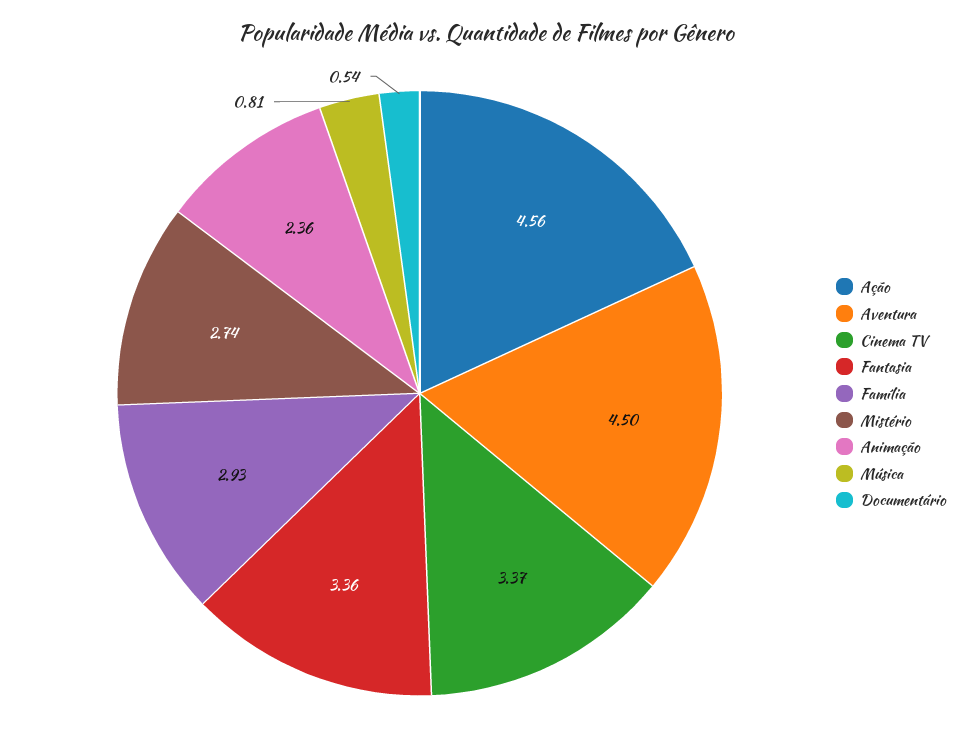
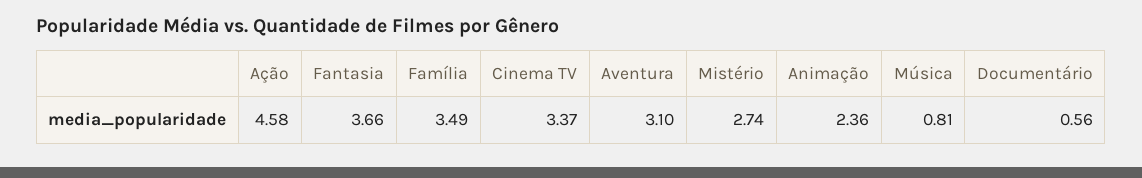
Ação: 4.56 -> 4.58
Aventura: 4.5 -> 3.1
Fantasia: 3.36 -> 3.66
Família: 2.93 -> 3.49
Documentário: 0.54 -> 0.56

